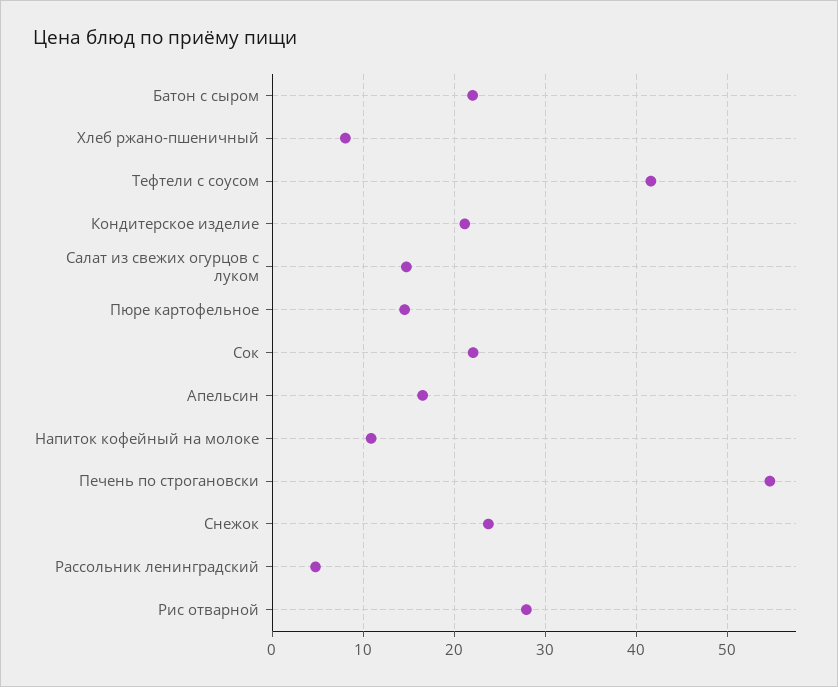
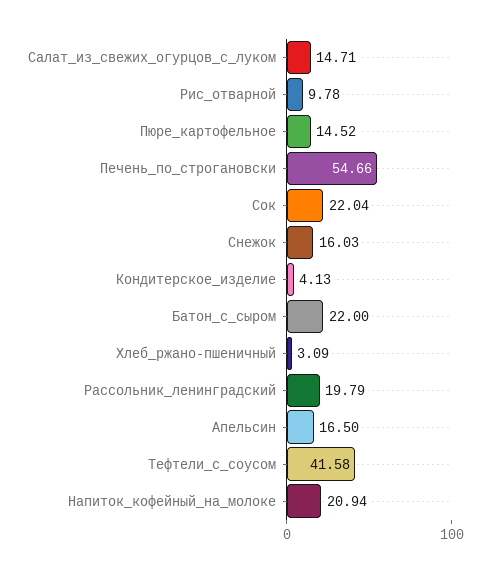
Хлеб ржано-пшеничный: 8 -> 3.09
Кондитерское изделие: 21 -> 4.13
Напиток кофейный на молоке: 11 -> 20.94
Снежок: 24 -> 16.03
Рассольник ленинградский: 5 -> 19.79
Рис отварной: 28 -> 9.78

